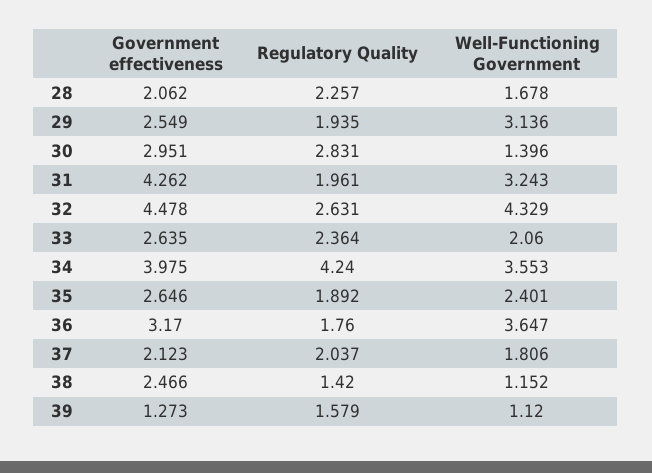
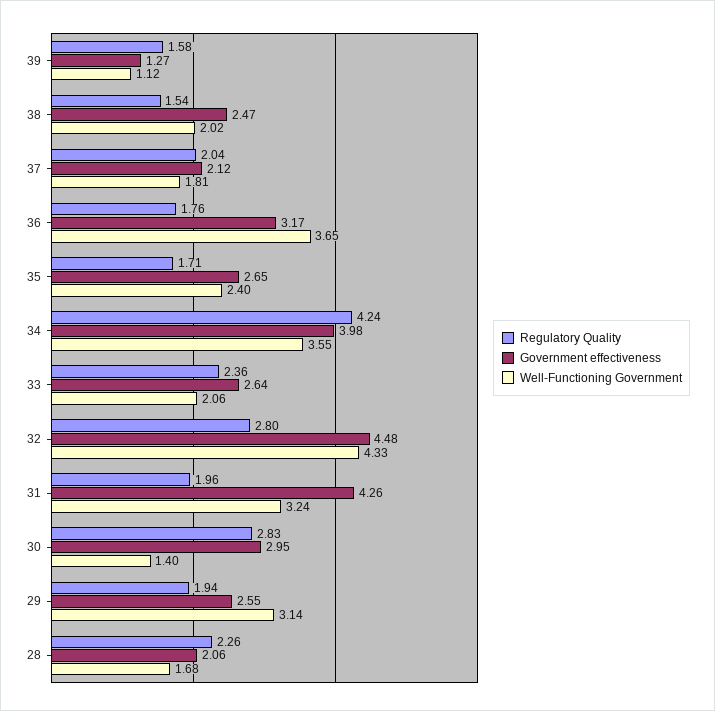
Regulatory Quality, 32: 2.631 -> 2.8
Regulatory Quality, 35: 1.892 -> 1.71
Regulatory Quality, 38: 1.42 -> 1.54
Well-Functioning Government, 38: 1.152 -> 2.02

